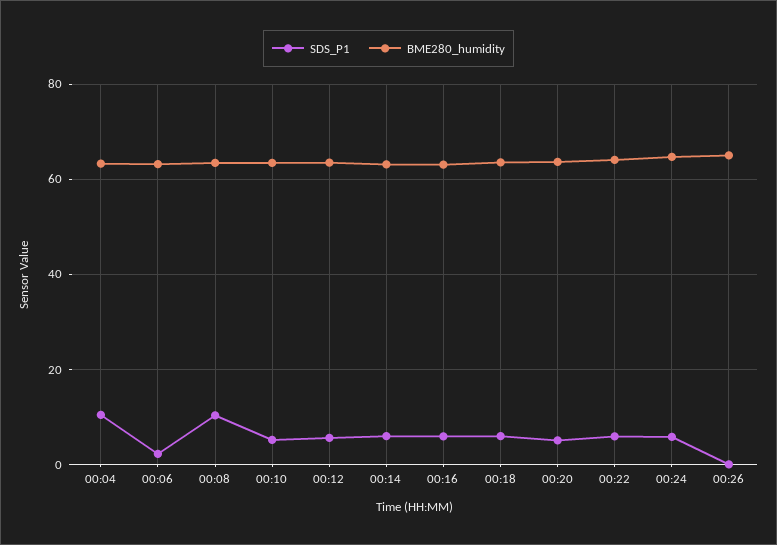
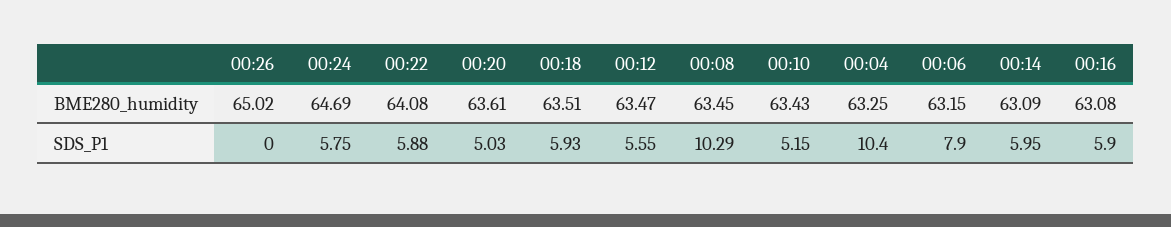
SDS_P1, 00:06: 2 -> 7.9

